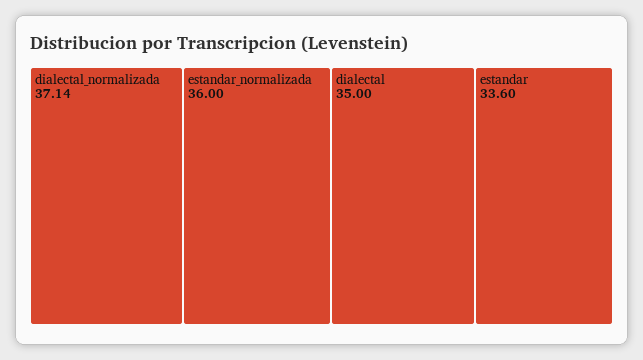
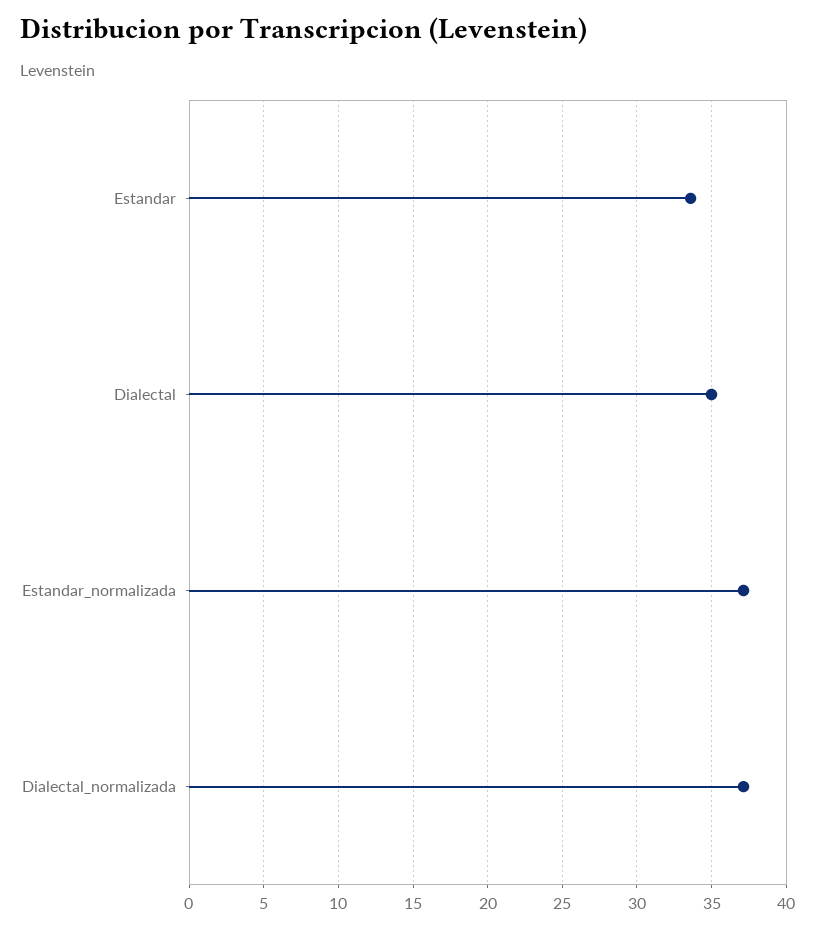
estandar_normalizada: 36 -> 37

